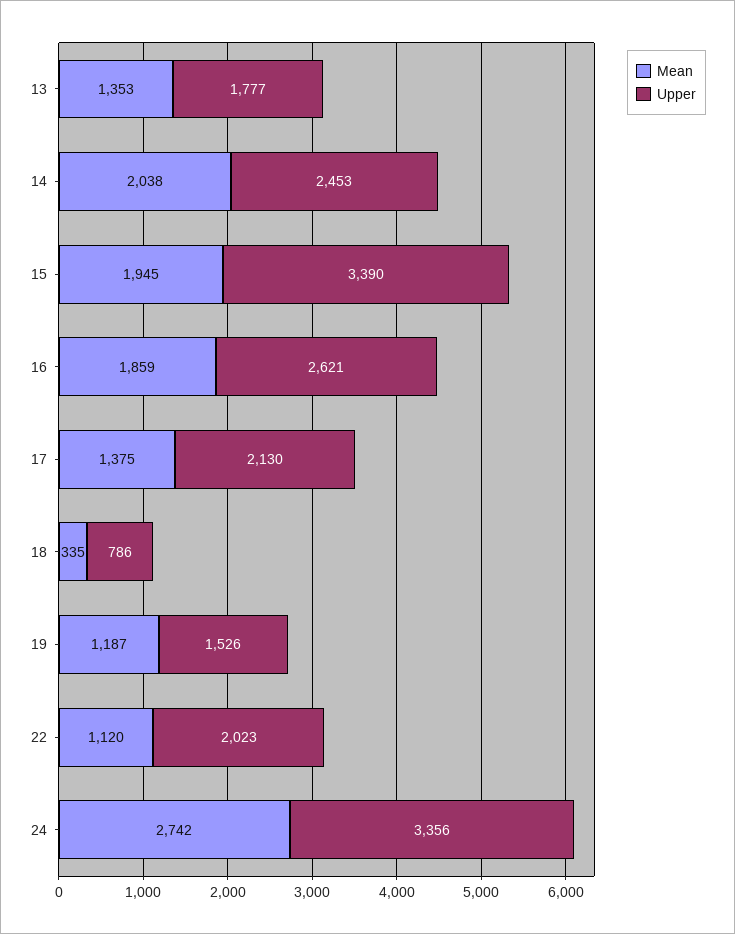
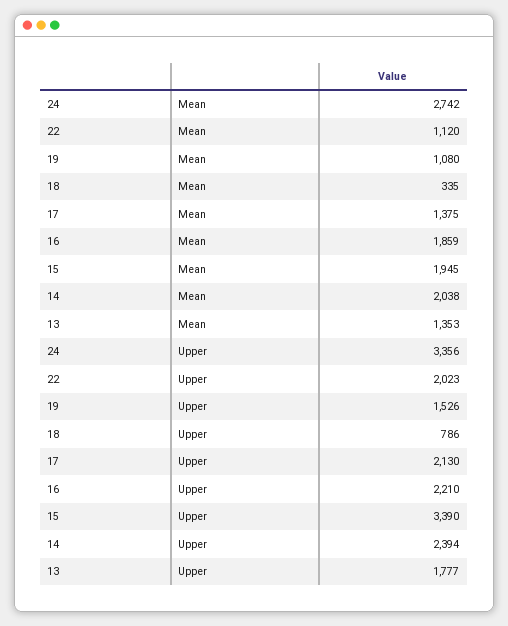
Upper, 14: 2453 -> 2394
Upper, 16: 2621 -> 2210
Mean, 19: 1187 -> 1080

